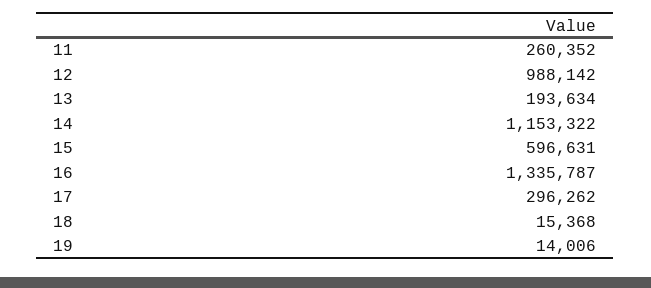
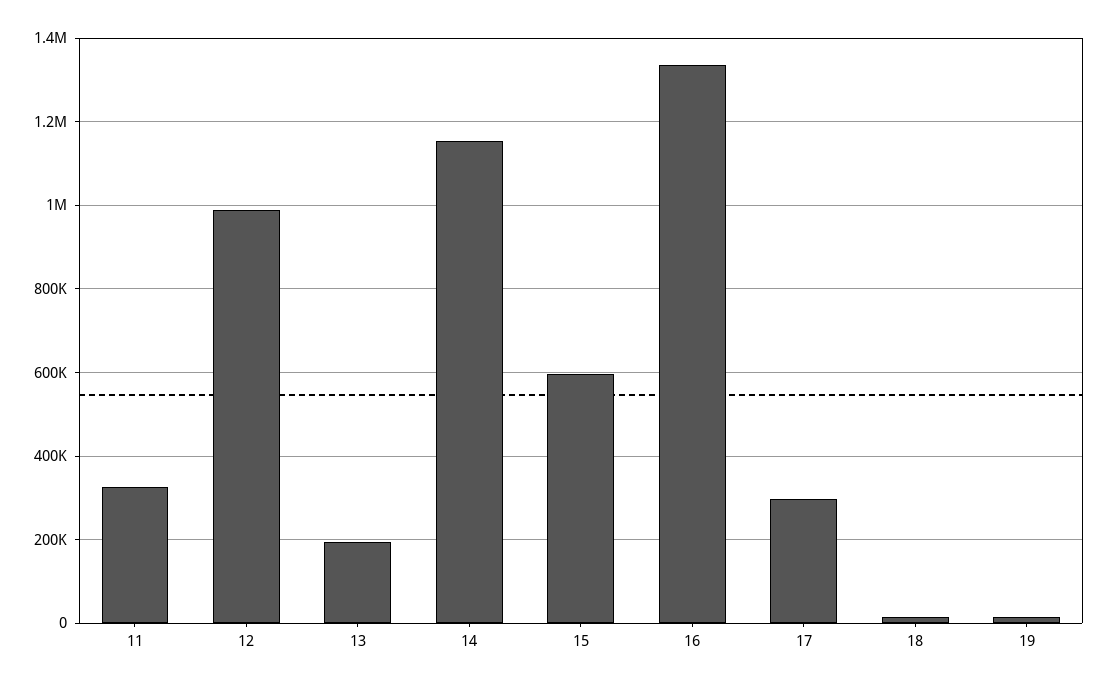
11: 260352 -> 320000

